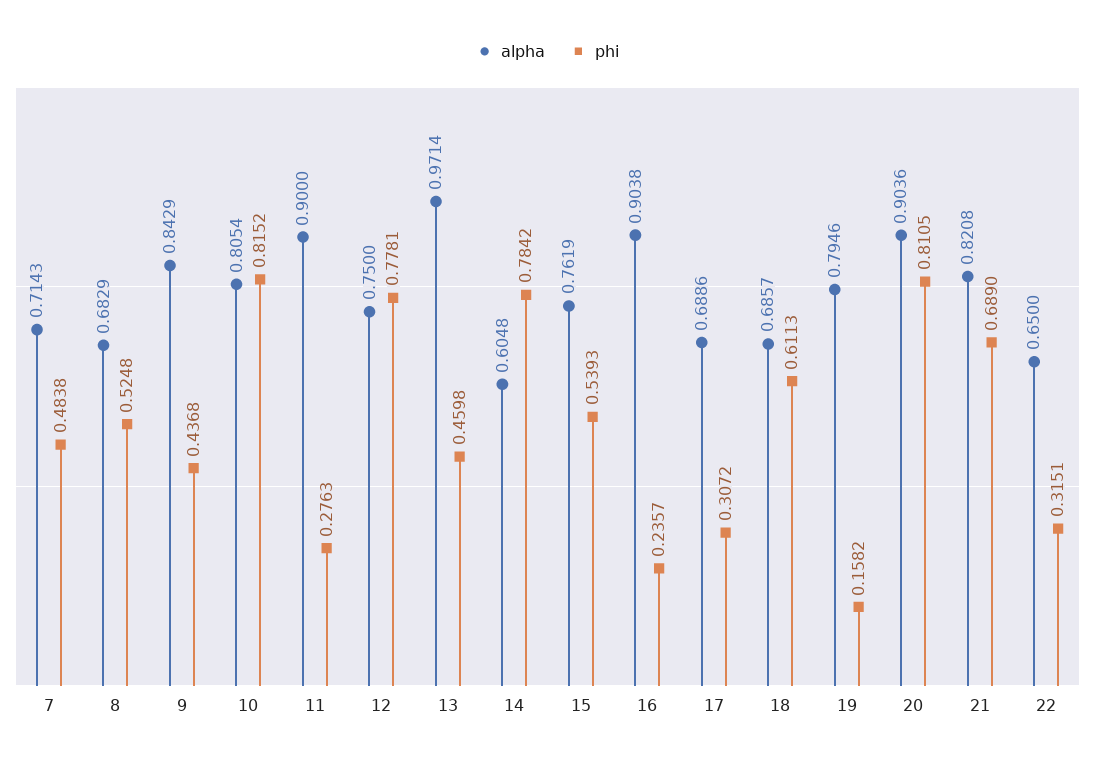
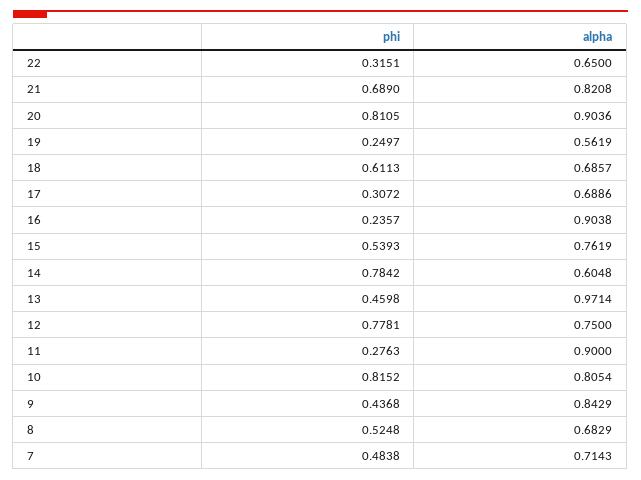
alpha, 19: 0.7946 -> 0.5619
phi, 19: 0.1582 -> 0.2497

